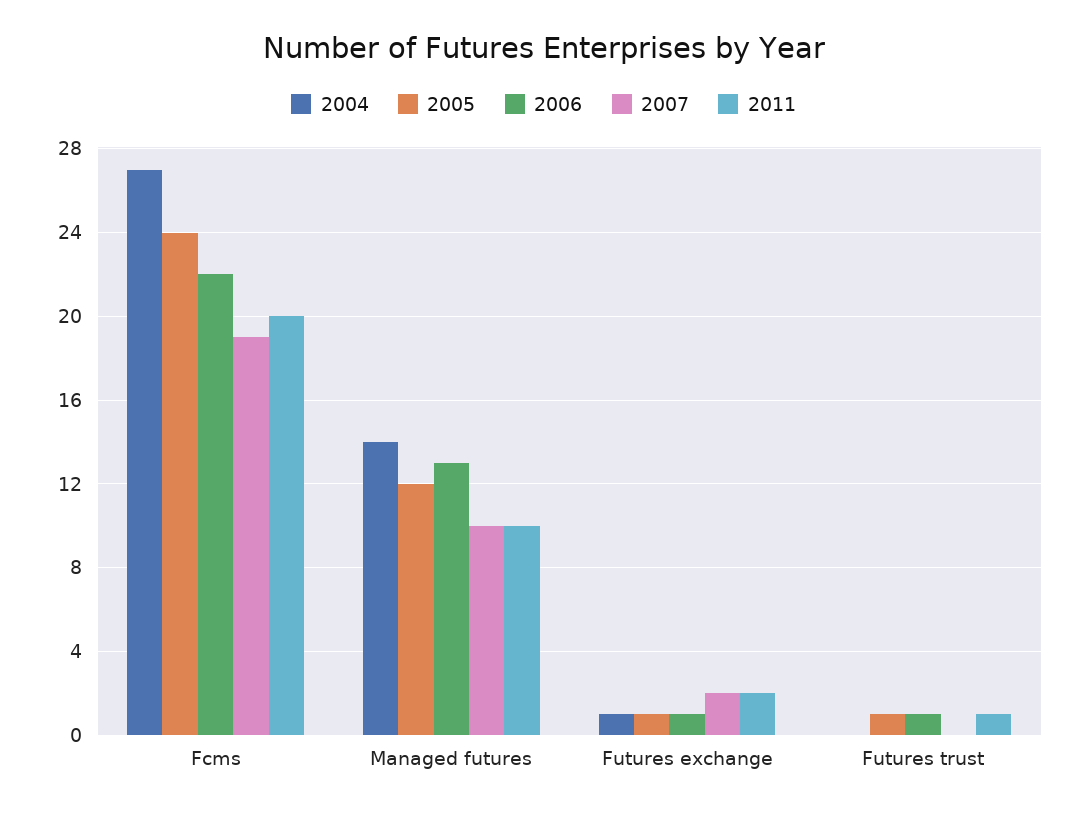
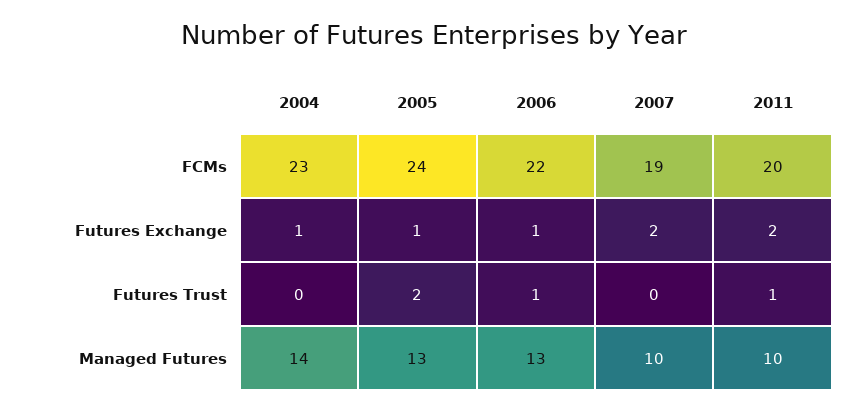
2004, Fcms: 27 -> 23
2005, Managed futures: 12 -> 13
2005, Futures trust: 1 -> 2

